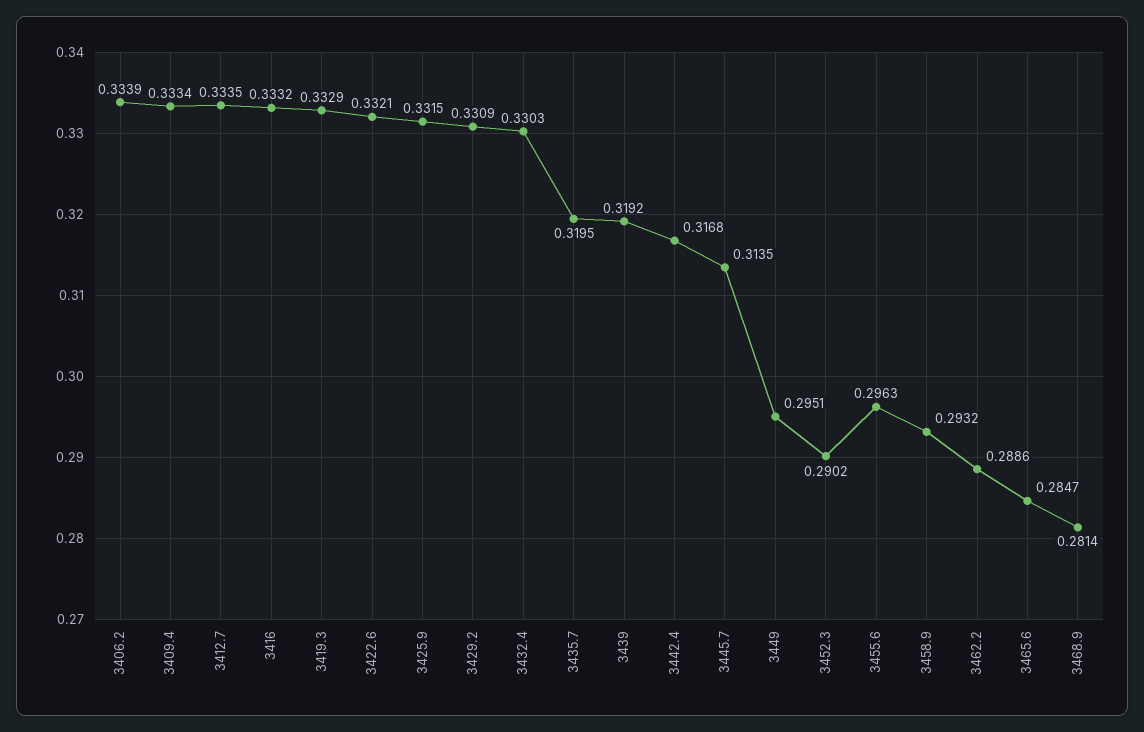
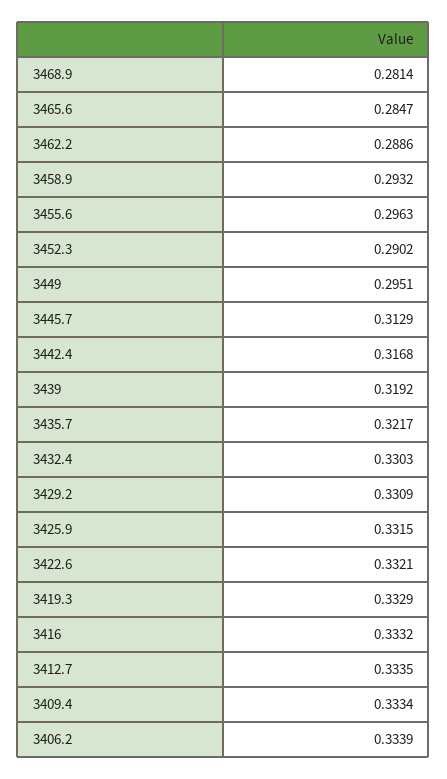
3435.7: 0.3195 -> 0.3217
3445.7: 0.3135 -> 0.3129

